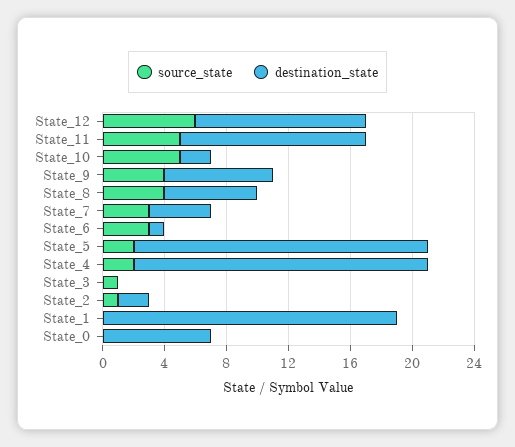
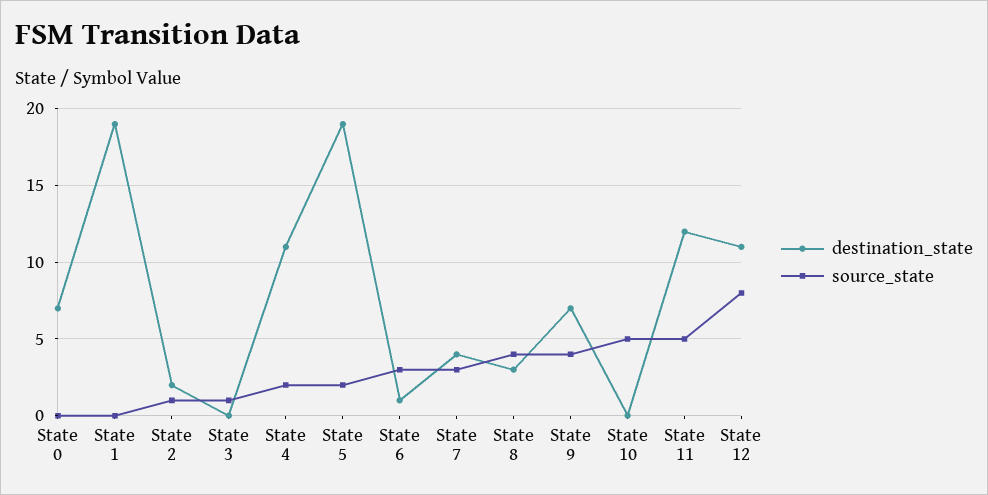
source_state, State_12: 6 -> 8
destination_state, State_10: 2 -> 0
destination_state, State_8: 6 -> 3
destination_state, State_4: 19 -> 11

